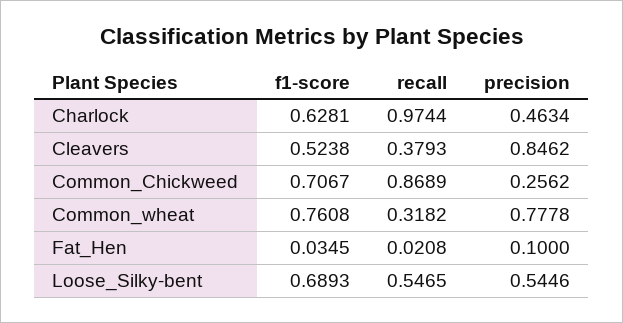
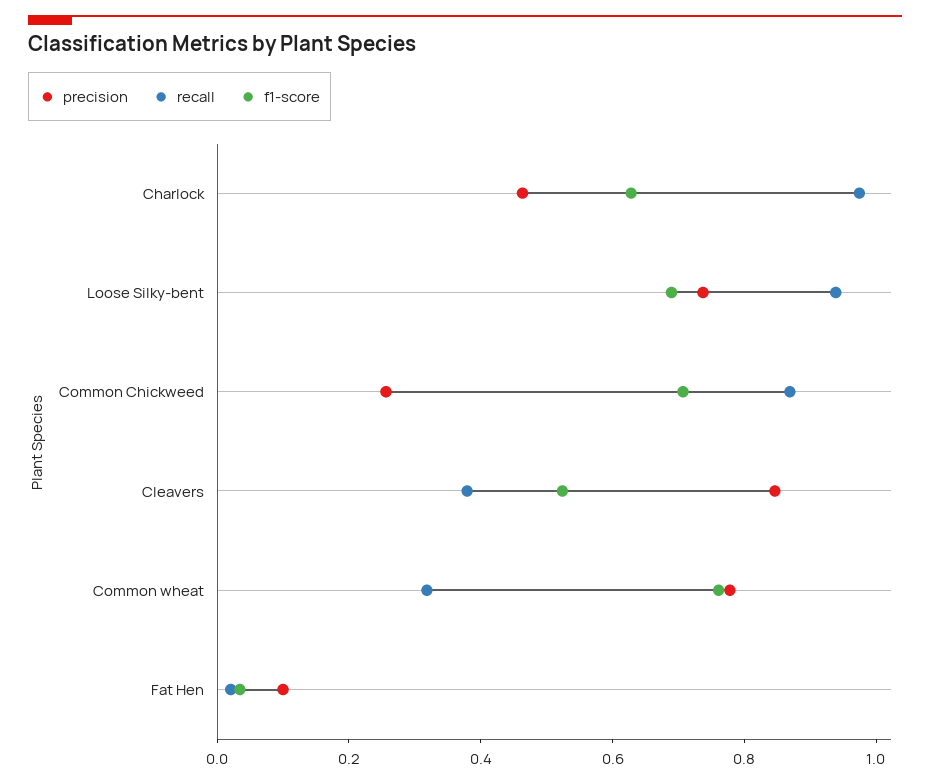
recall, Loose_Silky-bent: 0.5465 -> 0.95
precision, Loose_Silky-bent: 0.5446 -> 0.75

